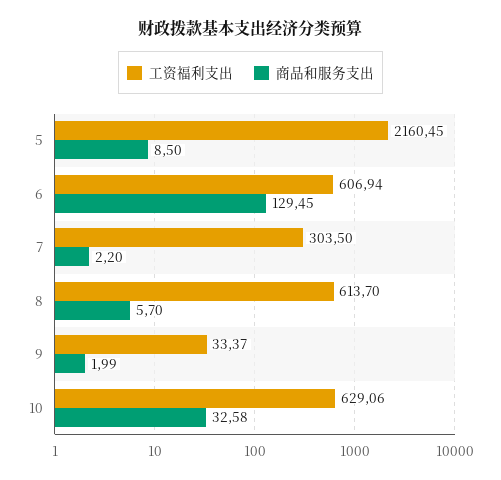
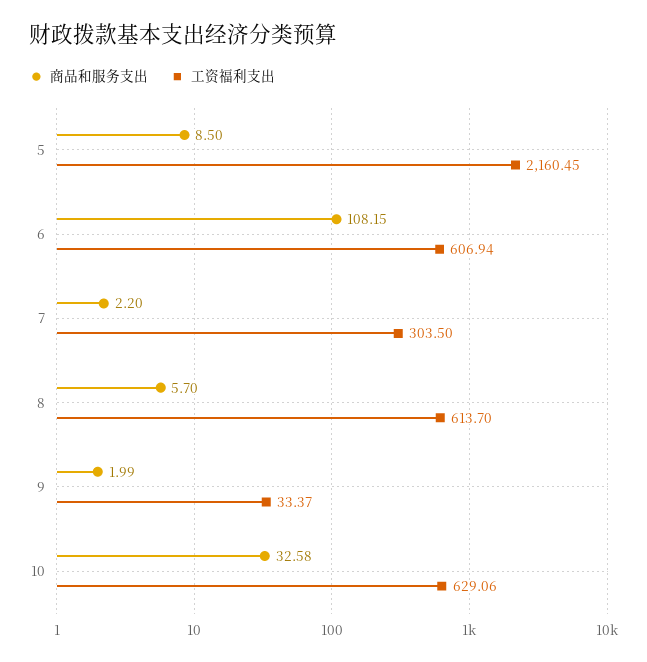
商品和服务支出, 6: 129.45 -> 108.15

